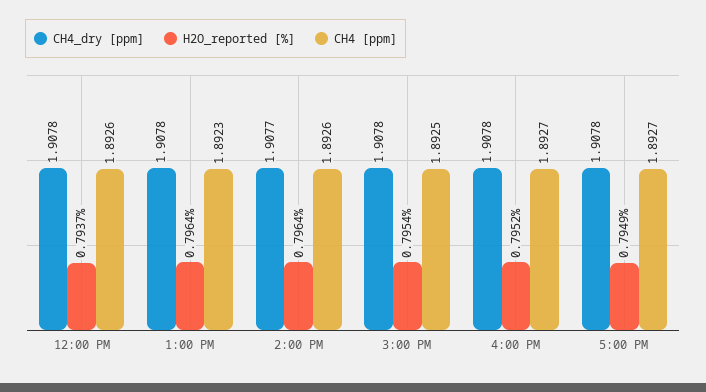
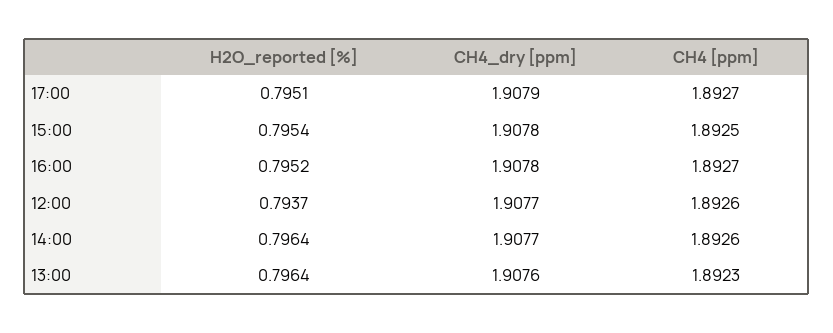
CH4_dry [ppm], 12:00 PM: 1.9078 -> 1.9077
CH4_dry [ppm], 1:00 PM: 1.9078 -> 1.9076
CH4_dry [ppm], 5:00 PM: 1.9078 -> 1.9079
H2O_reported [%], 5:00 PM: 0.7949 -> 0.7951

